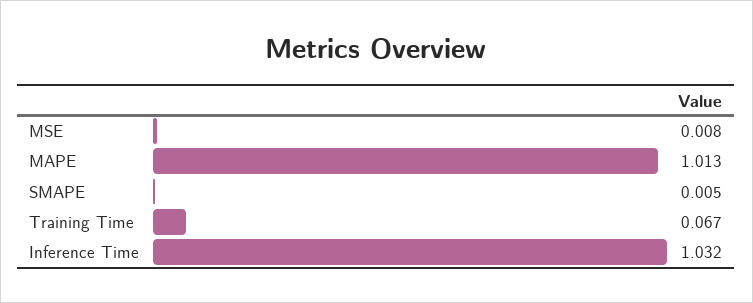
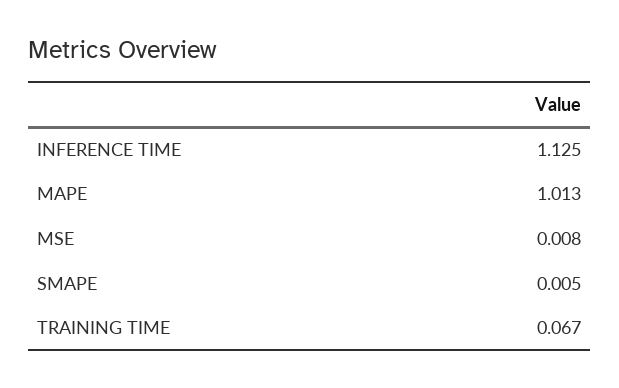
Inference Time: 1.032 -> 1.125

